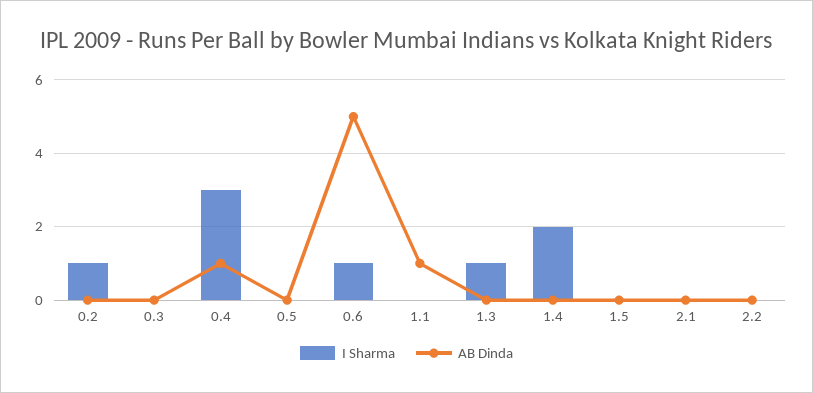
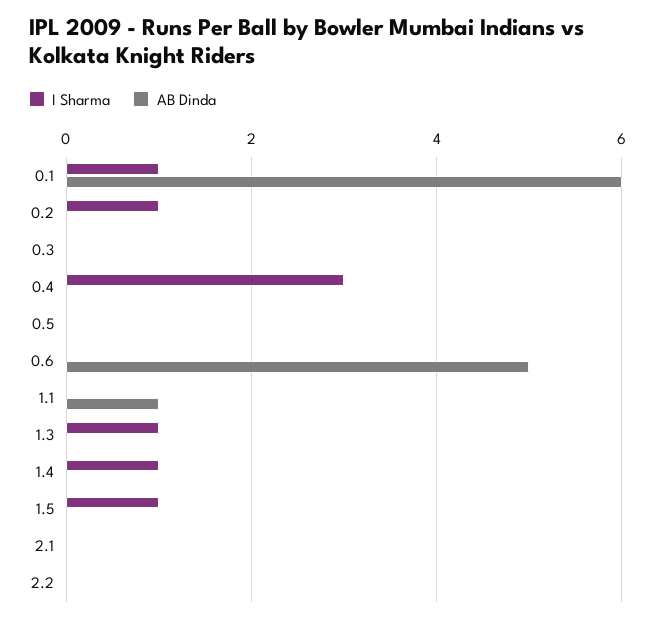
AB Dinda, 0.4: 1 -> 0
I Sharma, 0.6: 1 -> 0
I Sharma, 1.4: 2 -> 1
I Sharma, 1.5: 0 -> 1
I Sharma, 0.1: none -> 1
AB Dinda, 0.1: none -> 6

